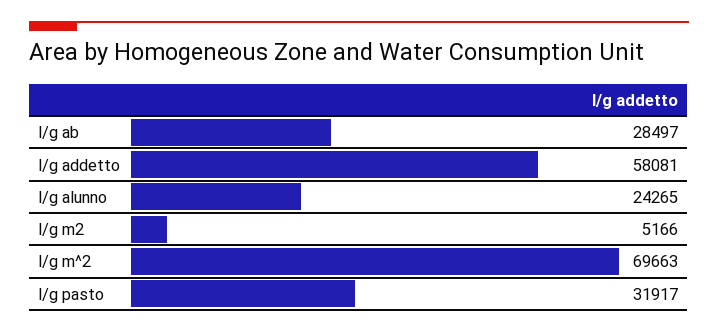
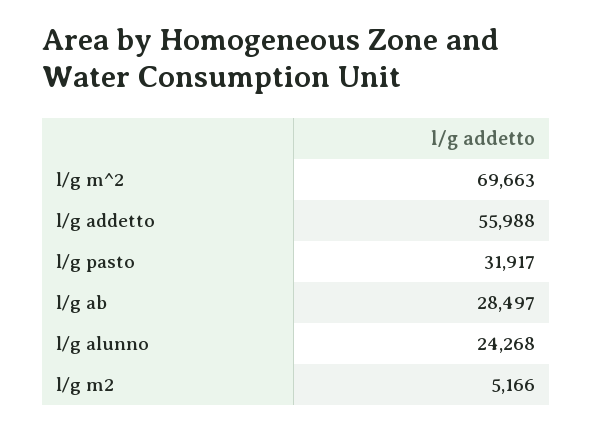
l/g addetto: 58081 -> 55988
l/g alunno: 24265 -> 24268

